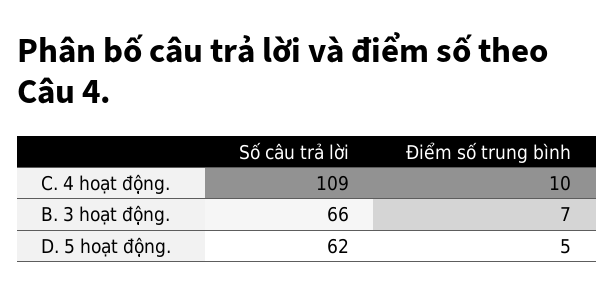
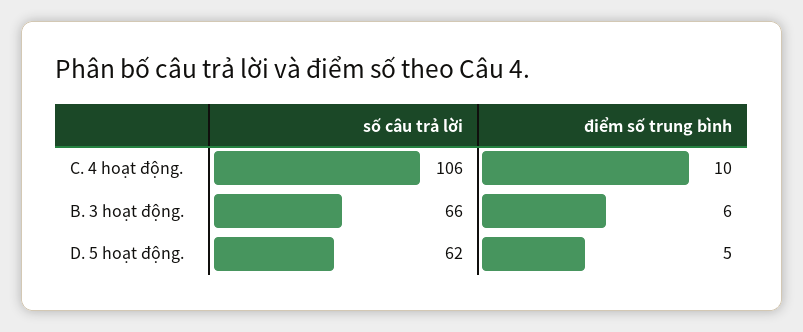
Số câu trả lời, C. 4 hoạt động.: 109 -> 106
Điểm số trung bình, B. 3 hoạt động.: 7 -> 6

